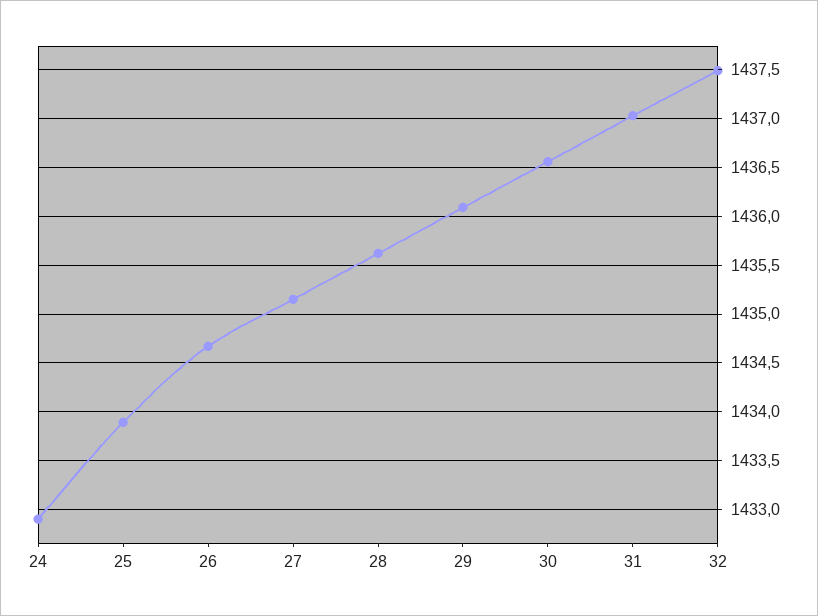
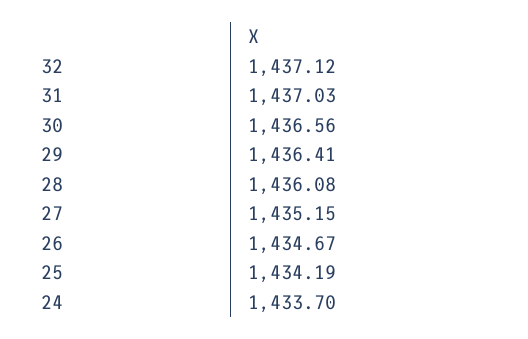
24: 1432.9 -> 1433.7
25: 1433.9 -> 1434.19
28: 1435.6 -> 1436.08
29: 1436.1 -> 1436.41
32: 1437.5 -> 1437.12

